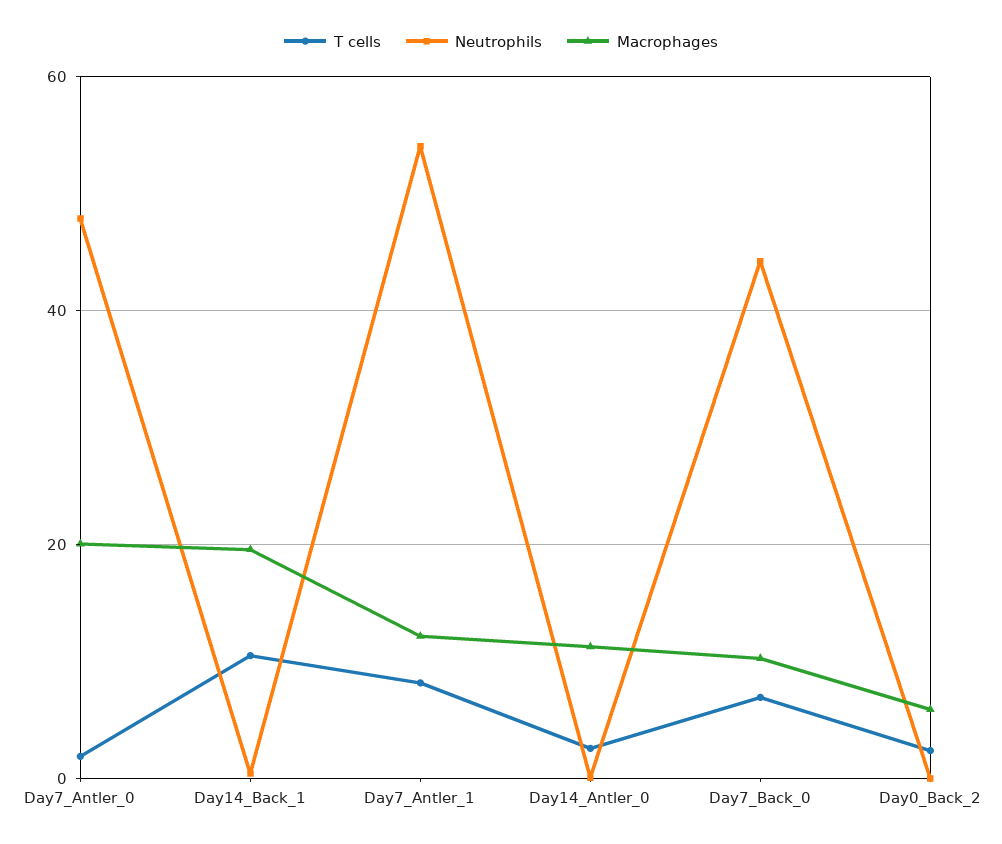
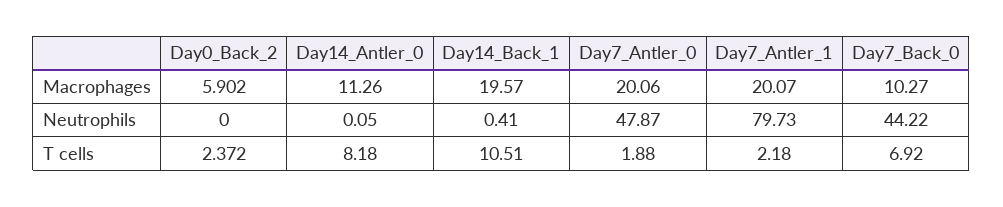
T cells, Day7_Antler_1: 8 -> 2.18
Neutrophils, Day7_Antler_1: 54 -> 79.73
Macrophages, Day7_Antler_1: 12 -> 20.07
T cells, Day14_Antler_0: 2 -> 8.18

